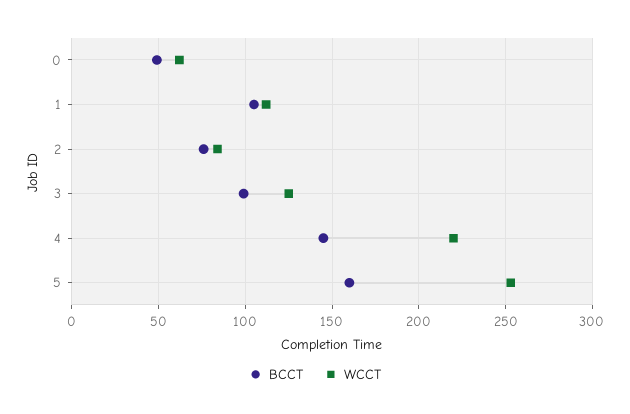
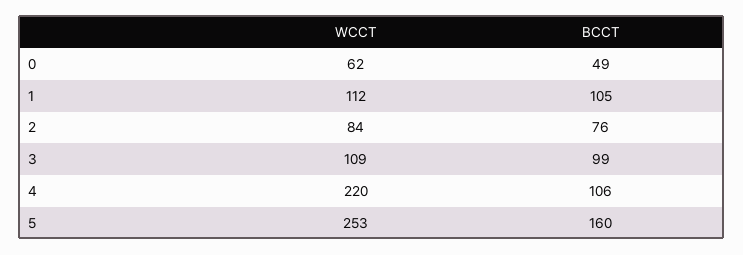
WCCT, 3: 125 -> 109
BCCT, 4: 145 -> 106

